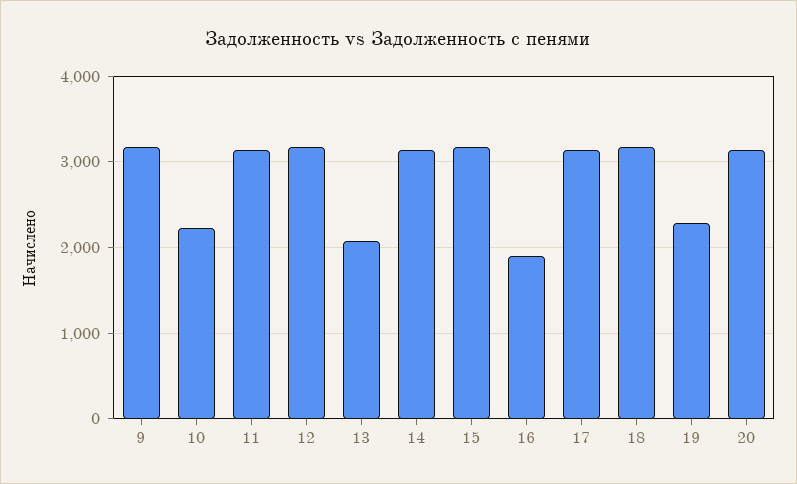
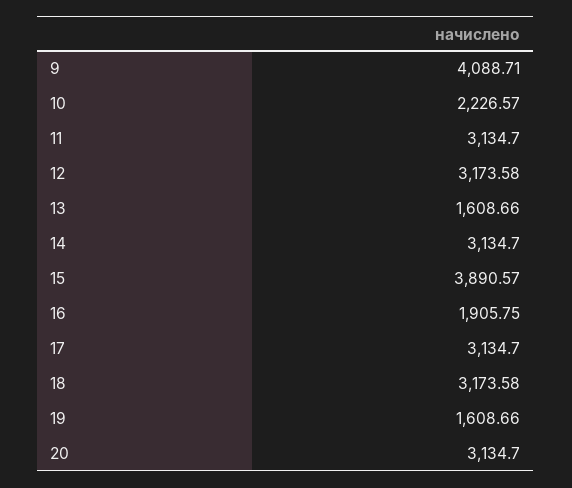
9: 3200 -> 4088.71
13: 2100 -> 1608.66
15: 3200 -> 3890.57
19: 2300 -> 1608.66

